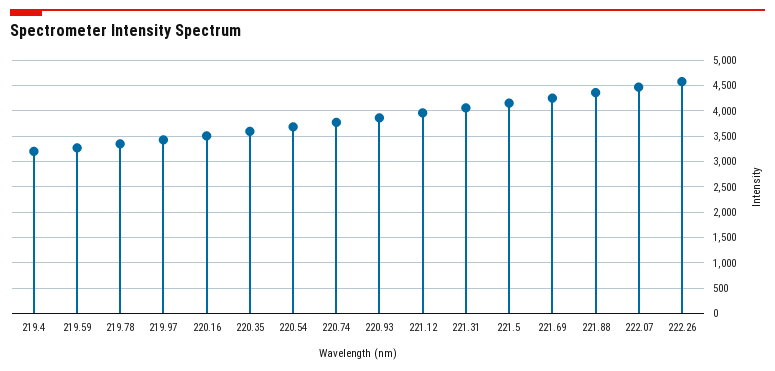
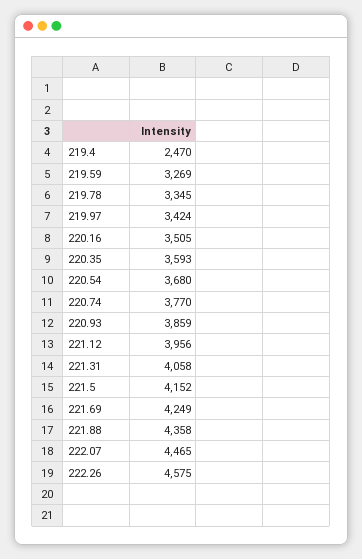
219.4: 3250 -> 2470

